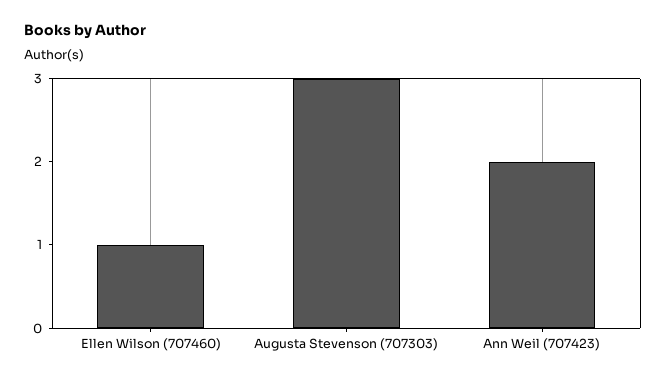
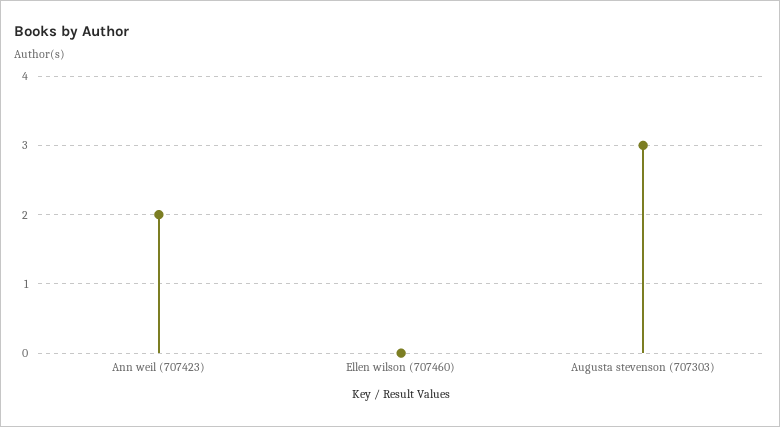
Ellen Wilson (707460): 1 -> 0

